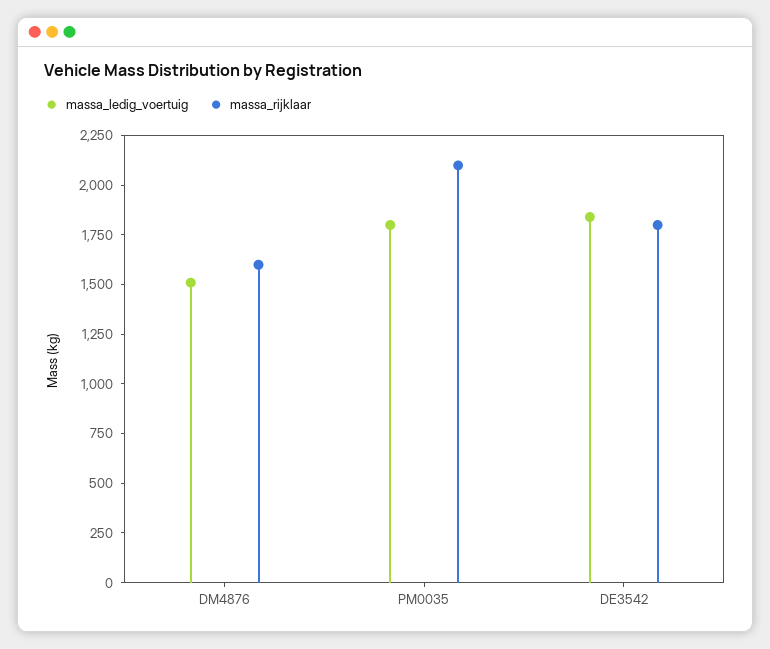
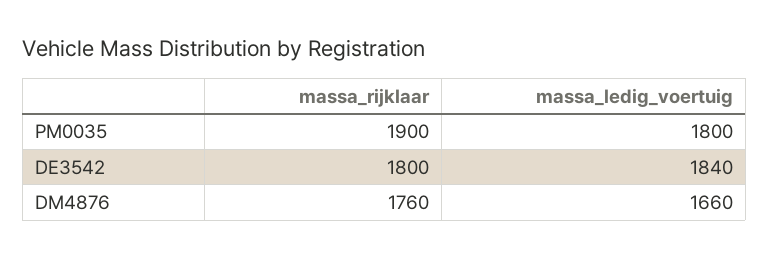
massa_ledig_voertuig, DM4876: 1500 -> 1660
massa_rijklaar, DM4876: 1600 -> 1760
massa_rijklaar, PM0035: 2100 -> 1900

